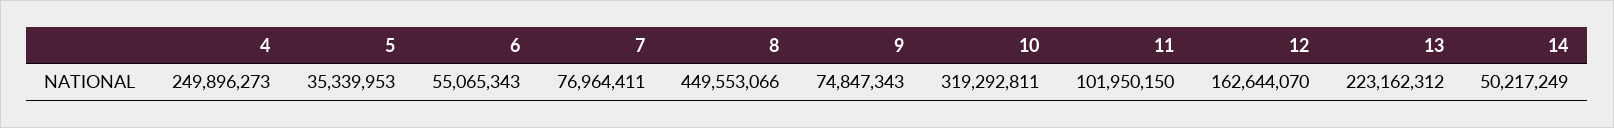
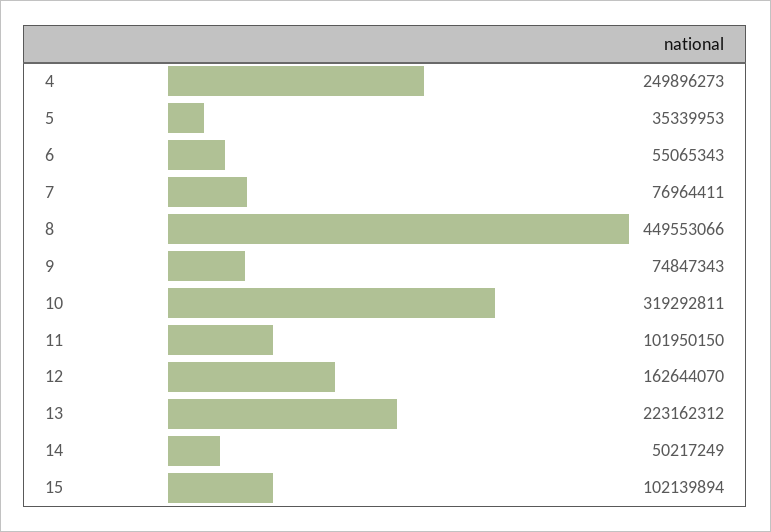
15: none -> 102139894

